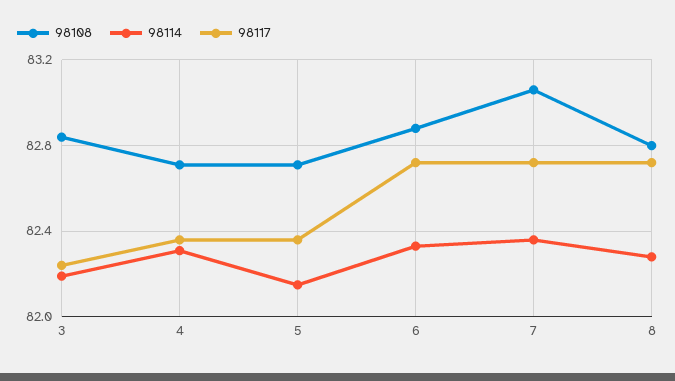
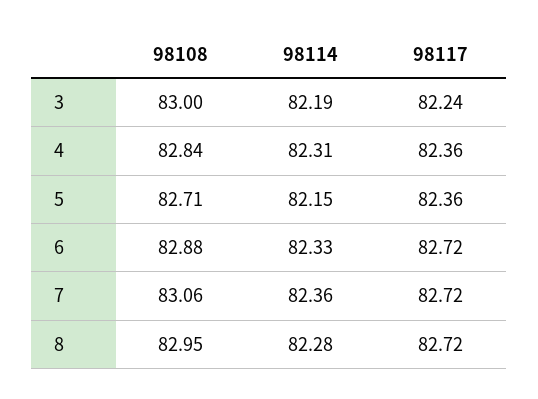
98108, 3: 82.85 -> 83
98108, 4: 82.7 -> 82.84
98108, 8: 82.8 -> 82.95

